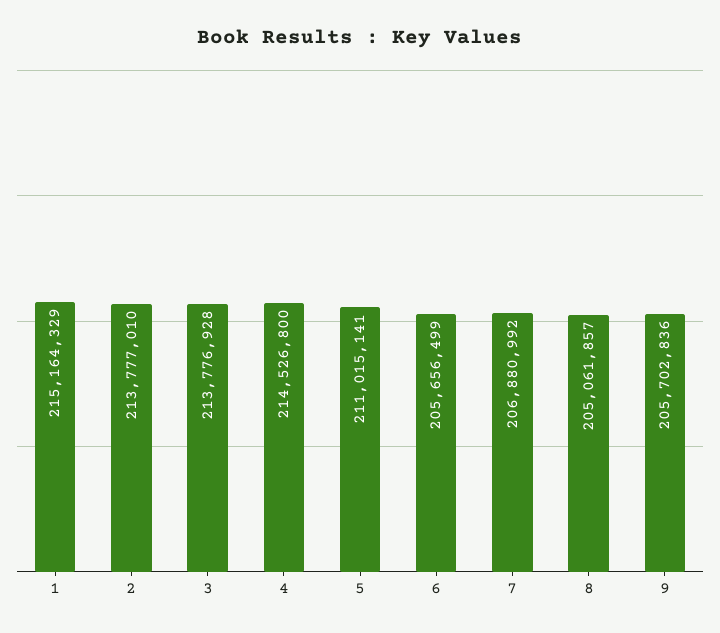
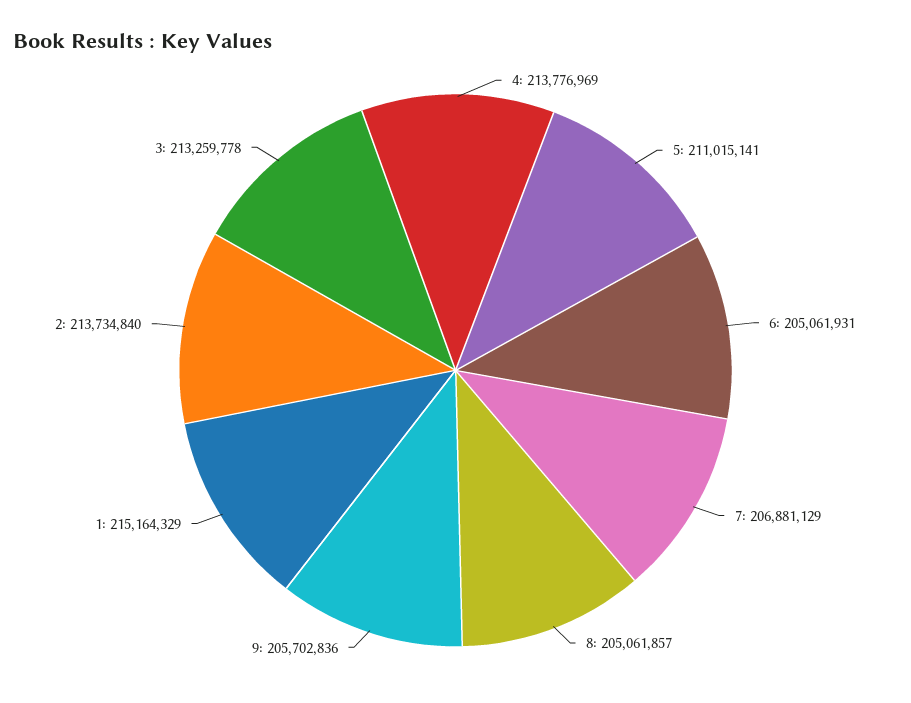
2: 213777010 -> 213734840
3: 213776928 -> 213259778
4: 214526800 -> 213776969
6: 205656499 -> 205061931
7: 206880992 -> 206881129

